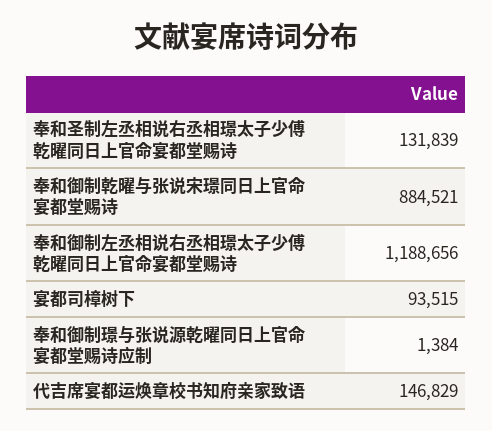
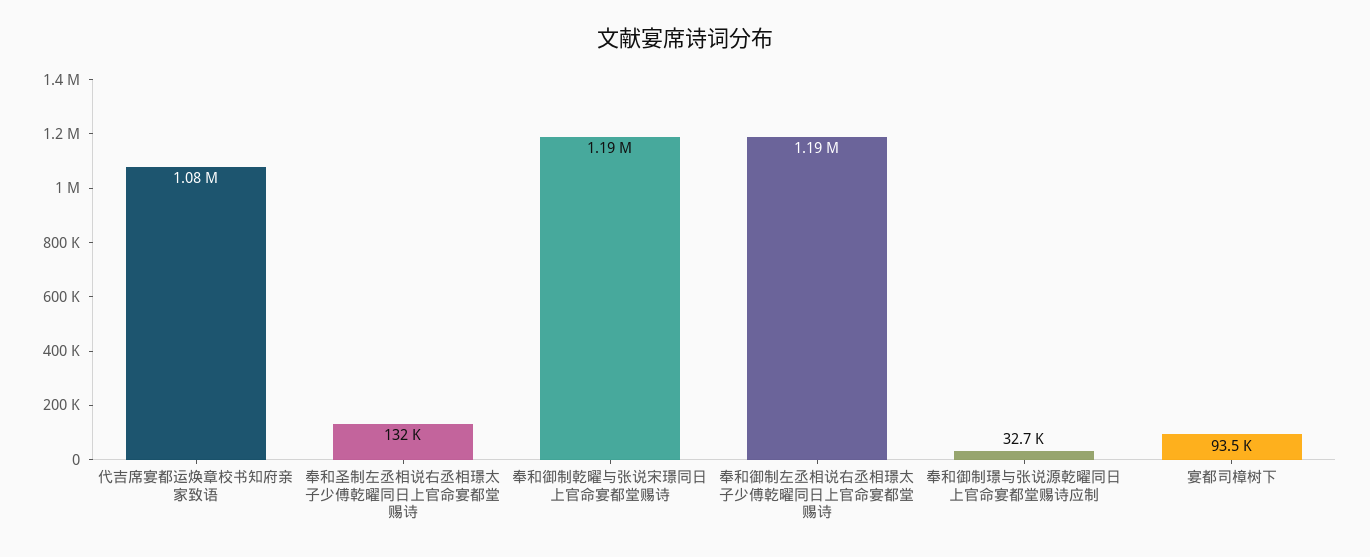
奉和御制乾曜与张说宋璟同日上官命宴都堂赐诗: 884521 -> 1190000
奉和御制璟与张说源乾曜同日上官命宴都堂赐诗应制: 1384 -> 32700
代吉席宴都运焕章校书知府亲家致语: 146829 -> 1080000

